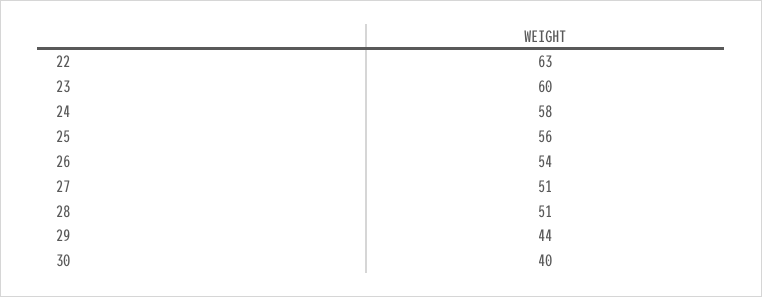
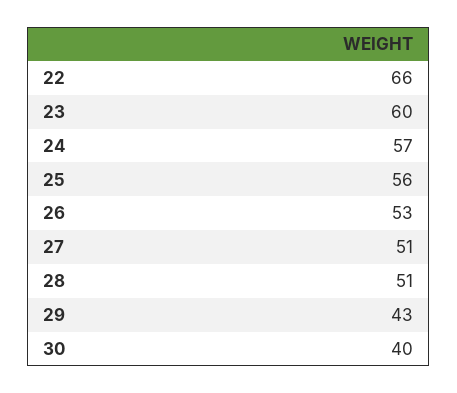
22: 63 -> 66
24: 58 -> 57
26: 54 -> 53
29: 44 -> 43

